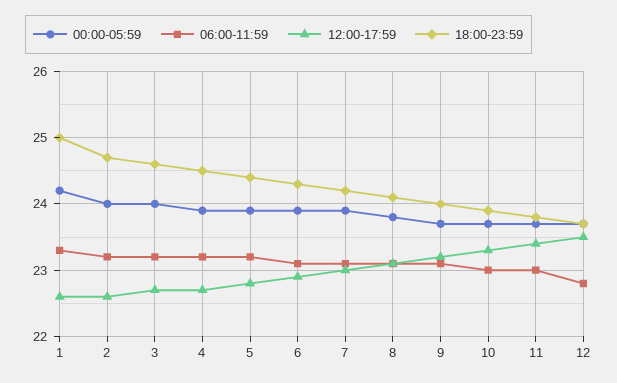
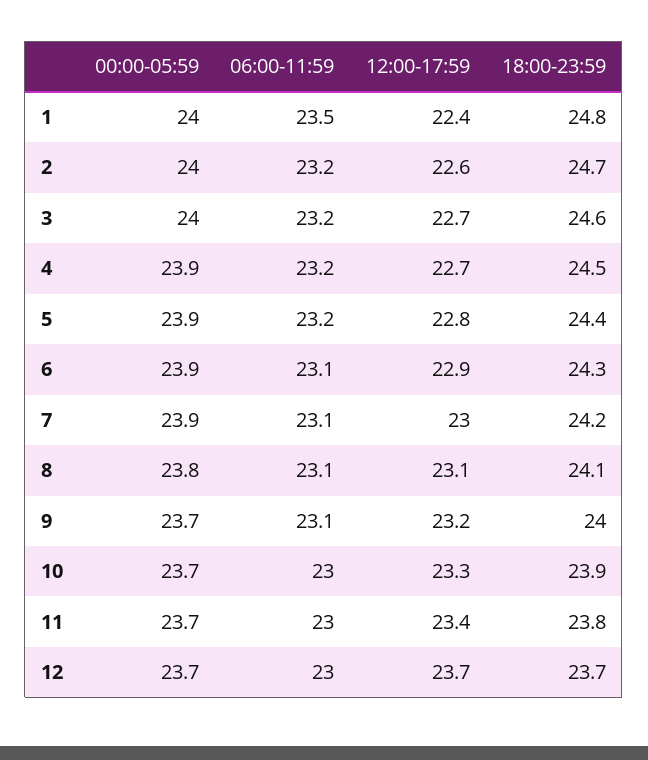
00:00-05:59, 1: 24.2 -> 24
06:00-11:59, 1: 23.3 -> 23.5
12:00-17:59, 1: 22.6 -> 22.4
18:00-23:59, 1: 25 -> 24.8
06:00-11:59, 12: 22.8 -> 23
12:00-17:59, 12: 23.5 -> 23.7

